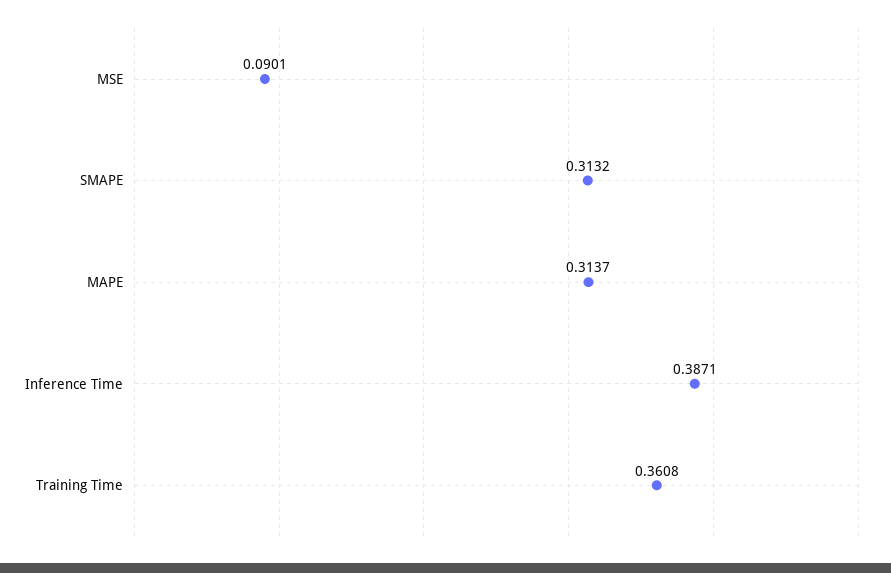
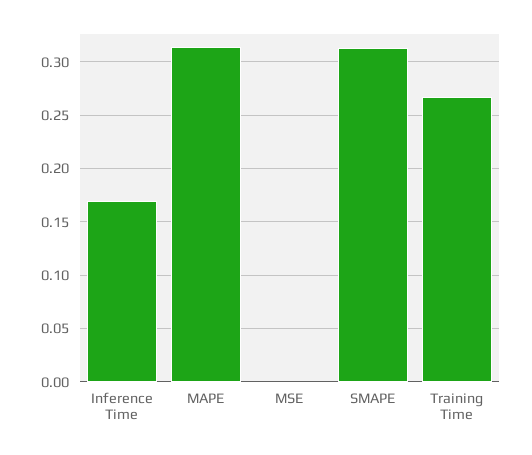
MSE: 0.0901 -> 0
Inference Time: 0.3871 -> 0.17
Training Time: 0.3608 -> 0.27

